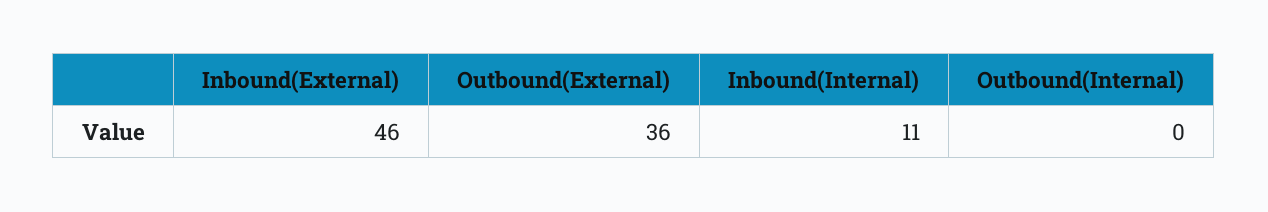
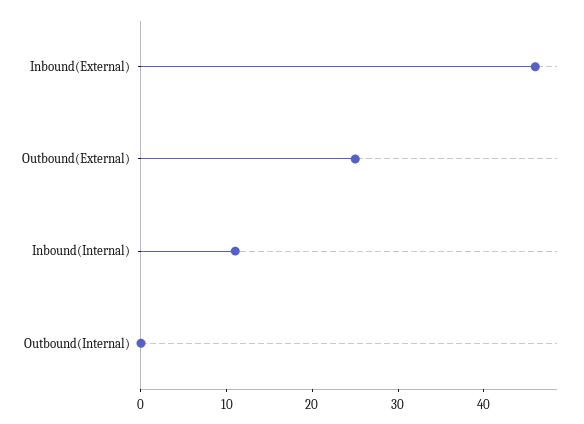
Outbound(External): 36 -> 25

